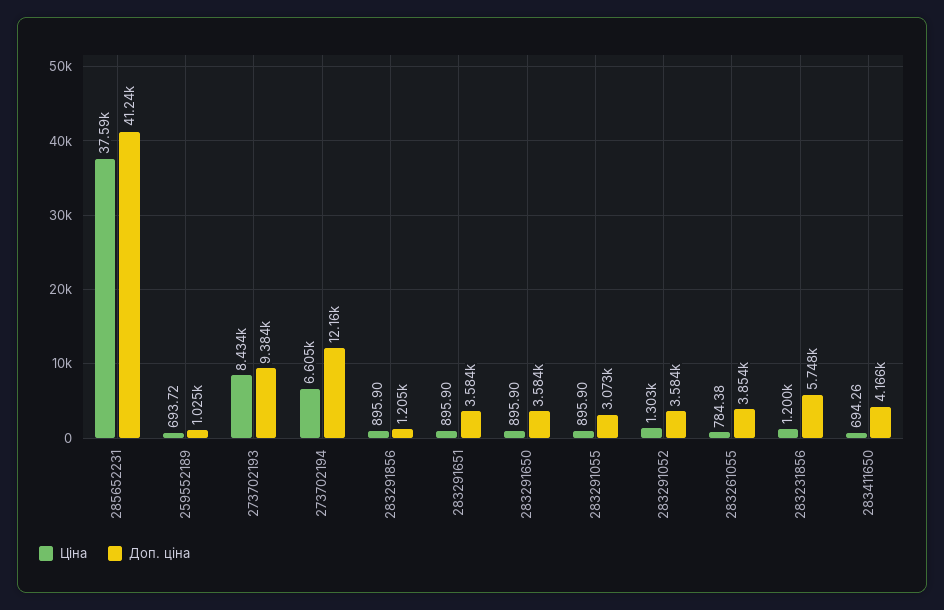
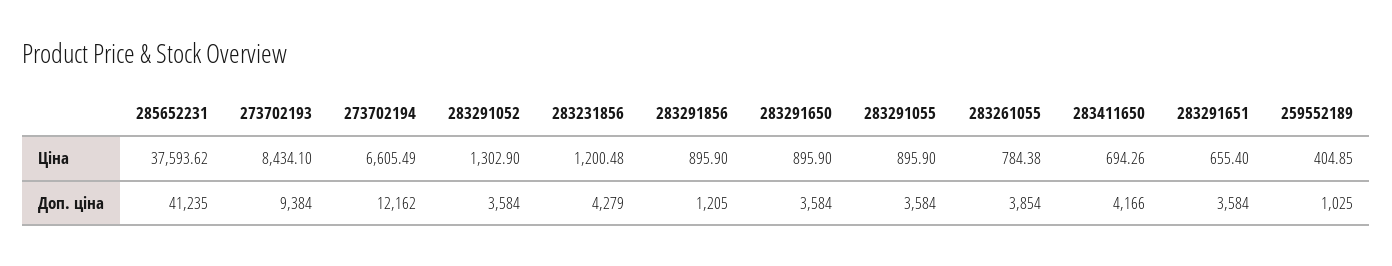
Ціна, 259552189: 693.72 -> 404.85
Ціна, 283291651: 895.9 -> 655.4
Доп. ціна, 283291055: 3073 -> 3584
Доп. ціна, 283231856: 5748 -> 4279

